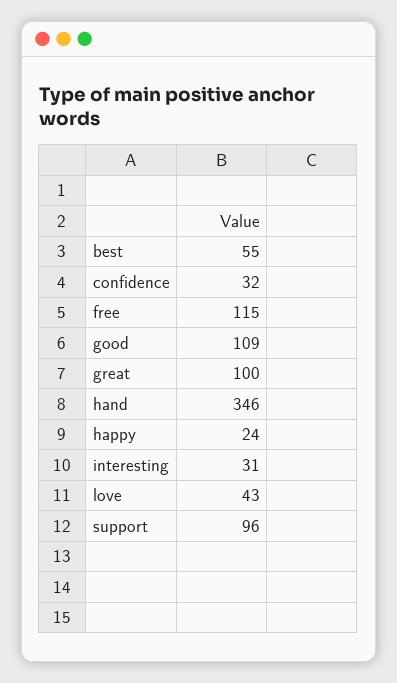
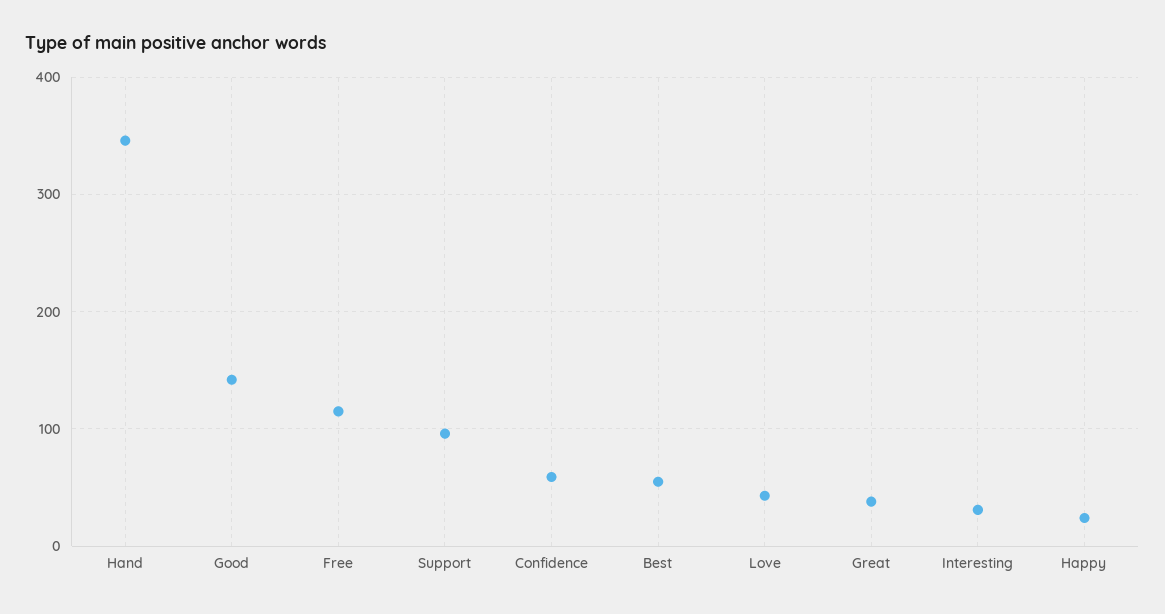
confidence: 32 -> 60
good: 109 -> 140
great: 100 -> 40

